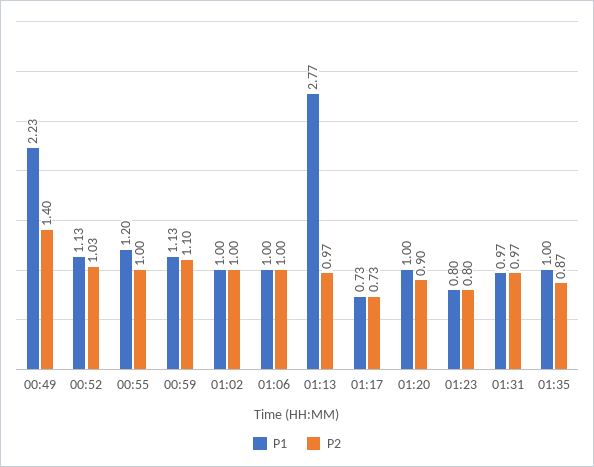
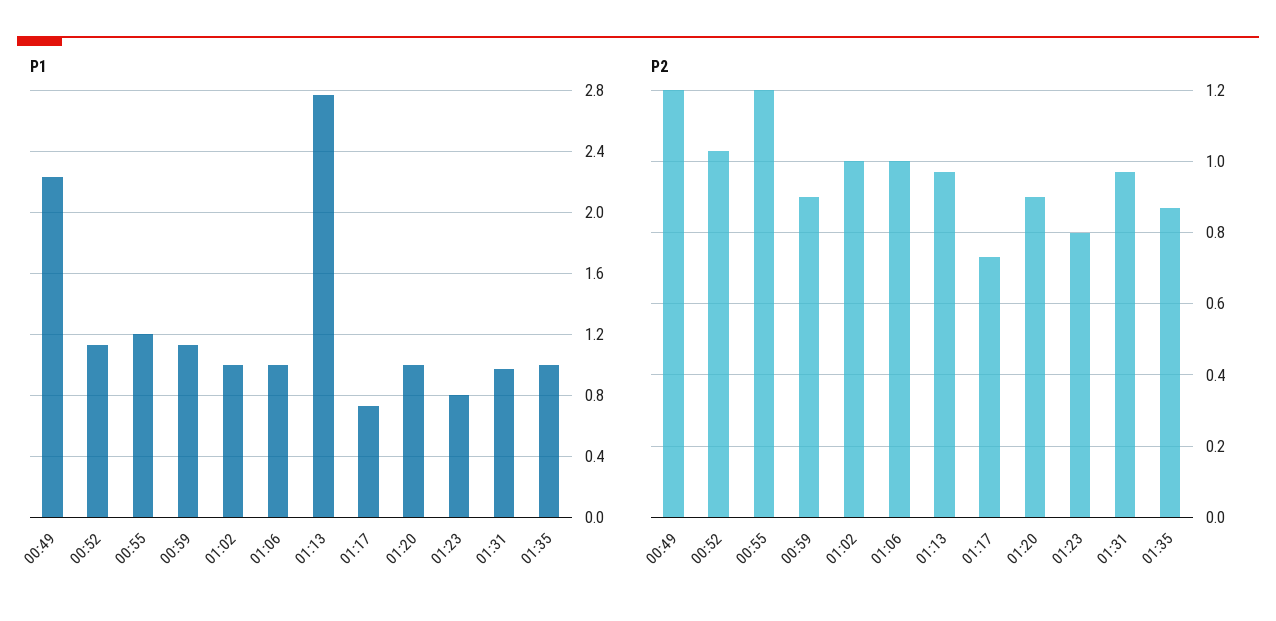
P2, 00:49: 1.4 -> 1.2
P2, 00:55: 1 -> 1.2
P2, 00:59: 1.1 -> 0.9

